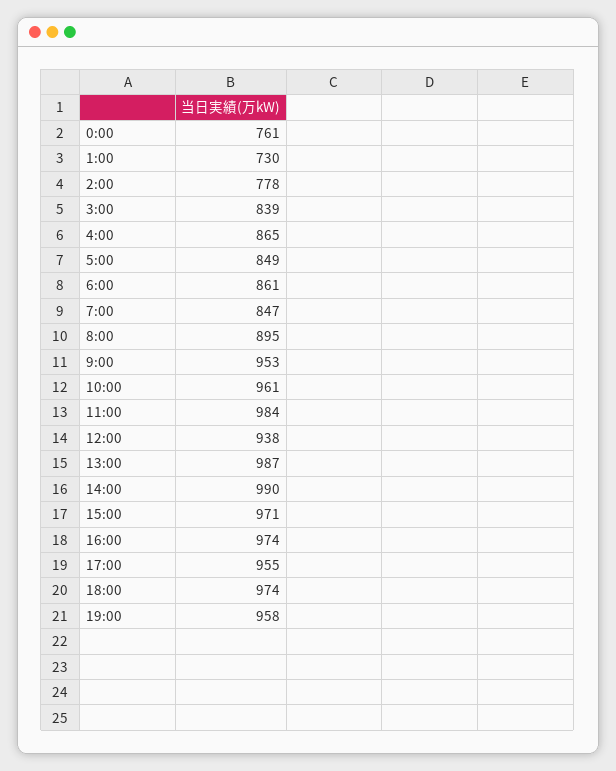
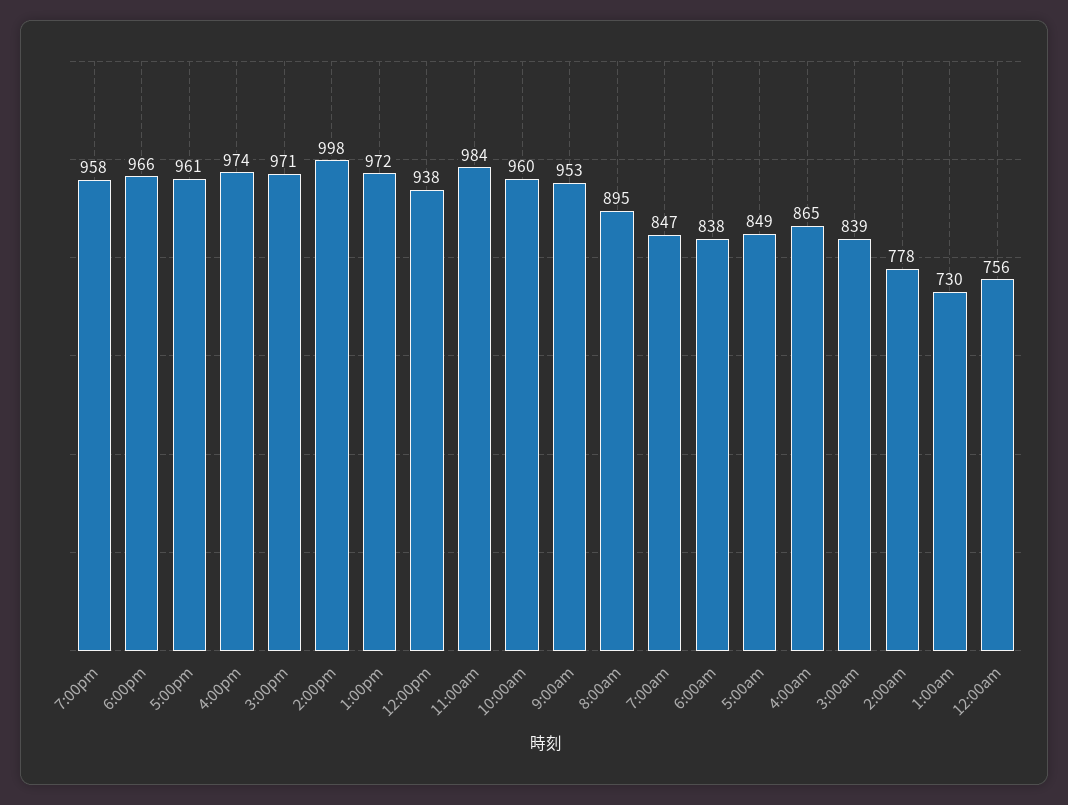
0:00: 761 -> 756
6:00: 861 -> 838
10:00: 961 -> 960
13:00: 987 -> 972
14:00: 990 -> 998
17:00: 955 -> 961
18:00: 974 -> 966

